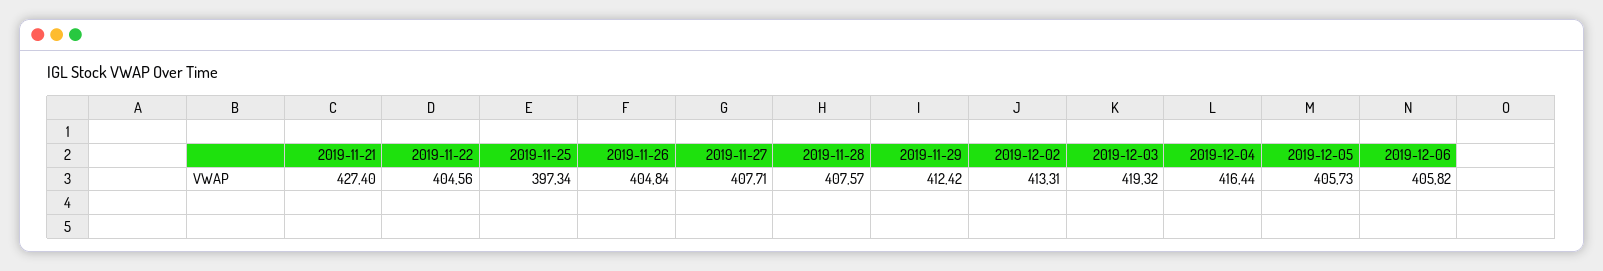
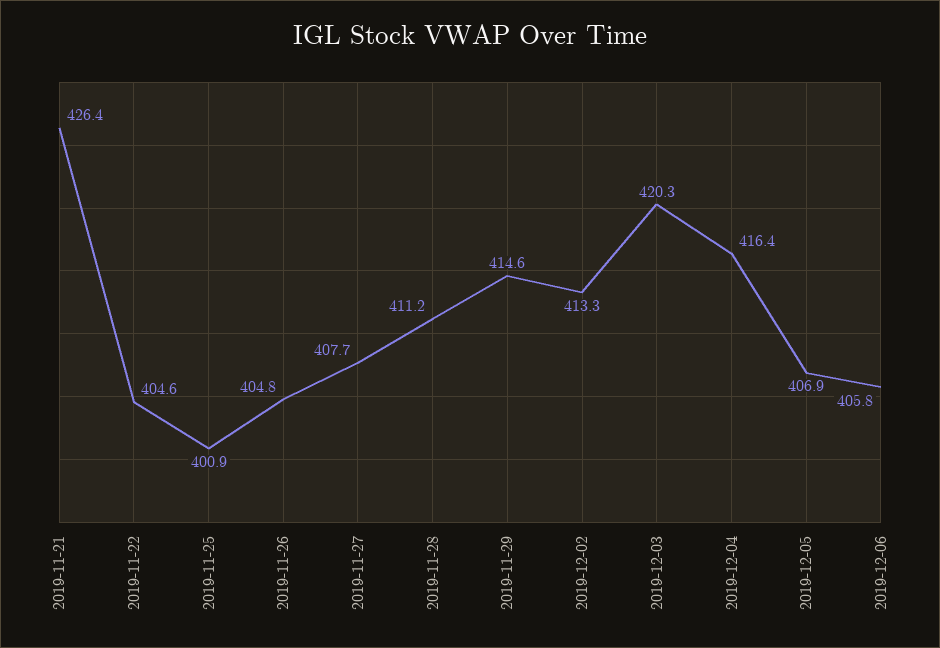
2019-11-21: 427.4 -> 426.4
2019-11-25: 397.34 -> 400.9
2019-11-28: 407.57 -> 411.2
2019-11-29: 412.42 -> 414.6
2019-12-03: 419.32 -> 420.3
2019-12-05: 405.73 -> 406.9

